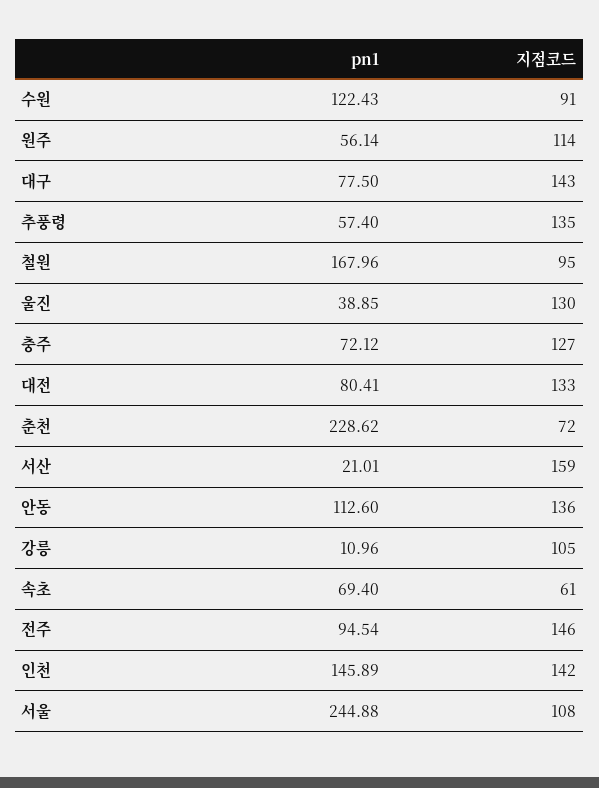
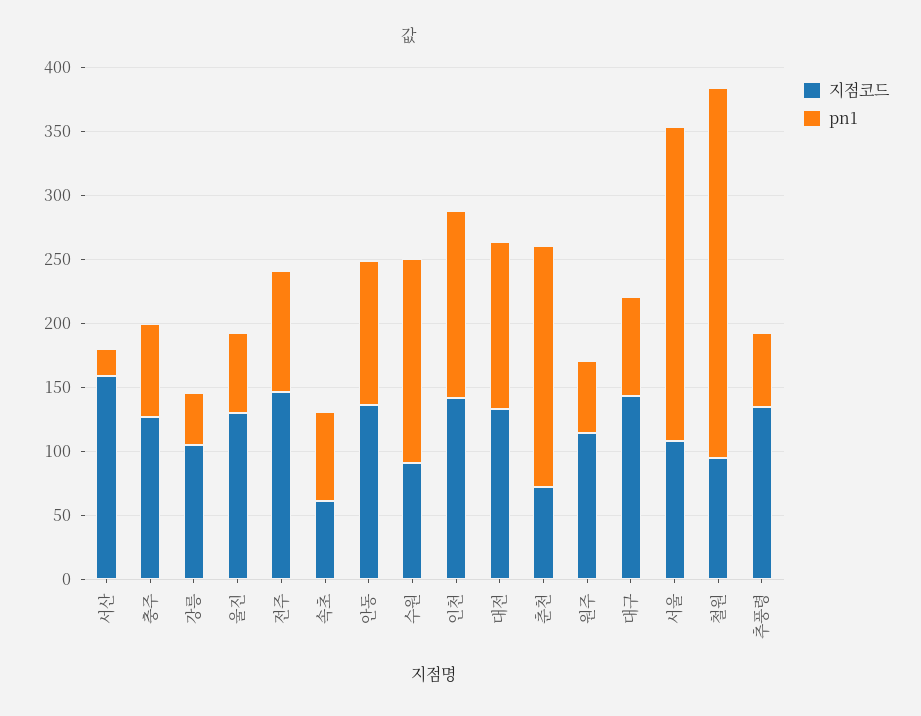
pn1, 수원: 122.43 -> 160
pn1, 철원: 167.96 -> 290
pn1, 울진: 38.85 -> 60
pn1, 대전: 80.41 -> 130
pn1, 춘천: 228.62 -> 190
pn1, 강릉: 10.96 -> 40

